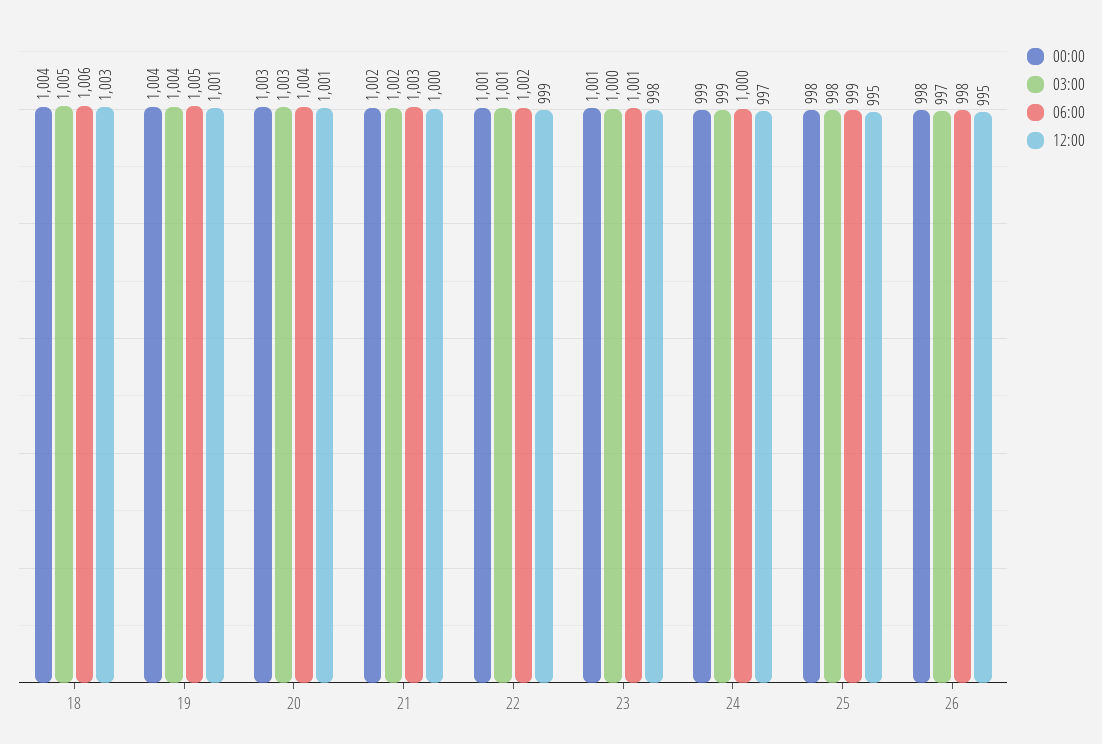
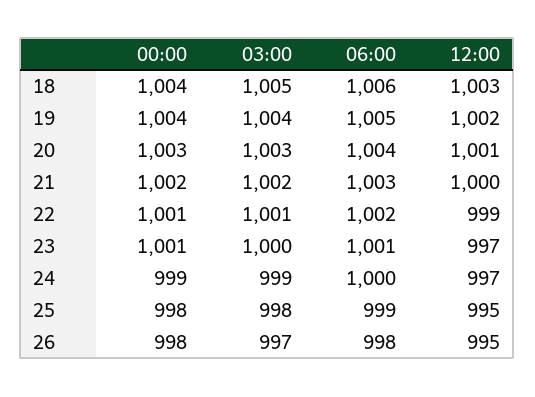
12:00, 19: 1001 -> 1002
12:00, 23: 998 -> 997

